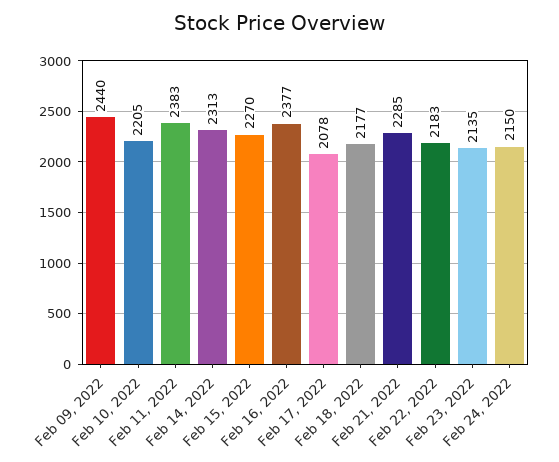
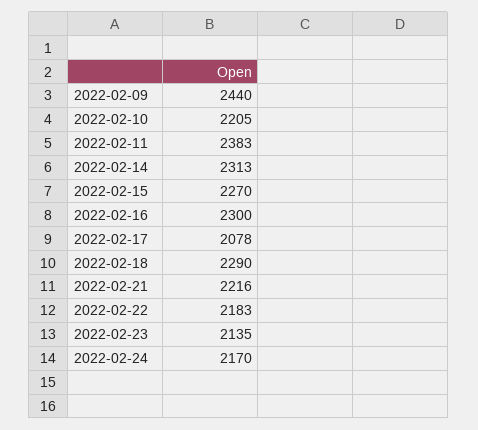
Feb 16, 2022: 2377 -> 2300
Feb 18, 2022: 2177 -> 2290
Feb 21, 2022: 2285 -> 2216
Feb 24, 2022: 2150 -> 2170

